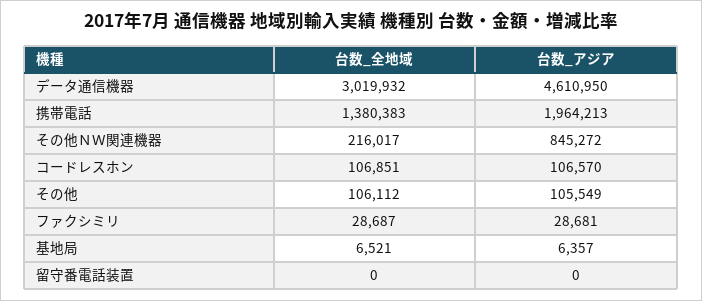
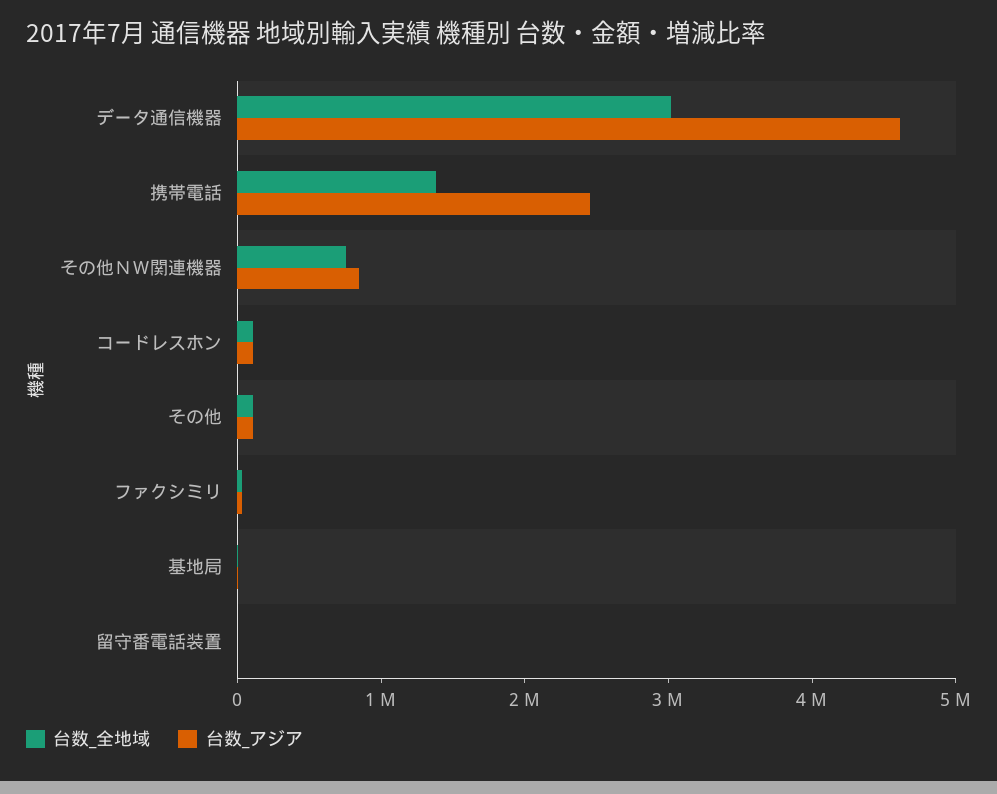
台数_アジア, 携帯電話: 1964213 -> 2400000
台数_全地域, その他ＮＷ関連機器: 216017 -> 800000

